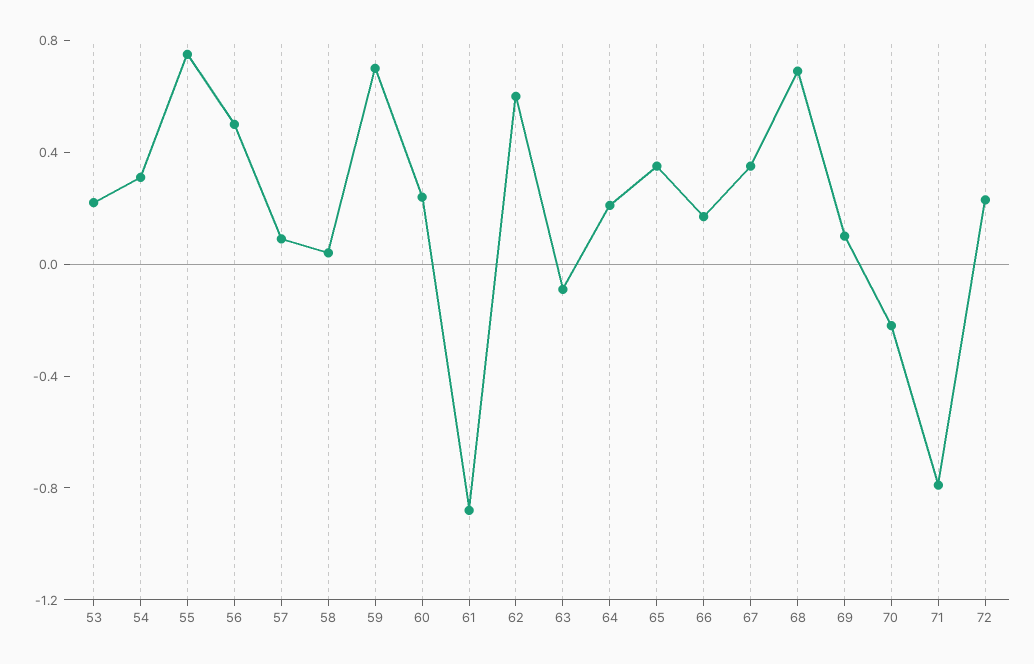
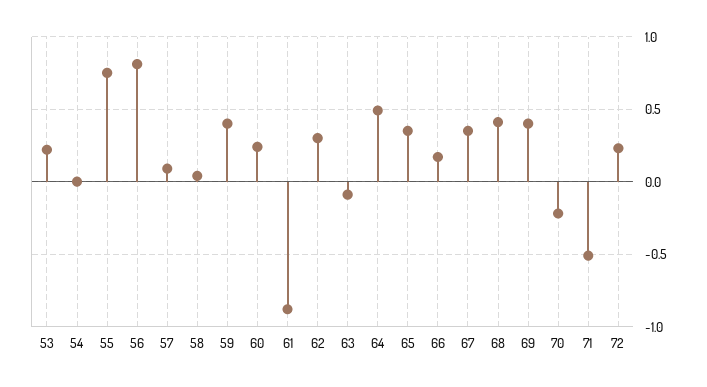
54: 0.3 -> 0
56: 0.5 -> 0.8
59: 0.7 -> 0.4
62: 0.6 -> 0.3
64: 0.2 -> 0.5
68: 0.7 -> 0.4
69: 0.1 -> 0.4
71: -0.8 -> -0.5

